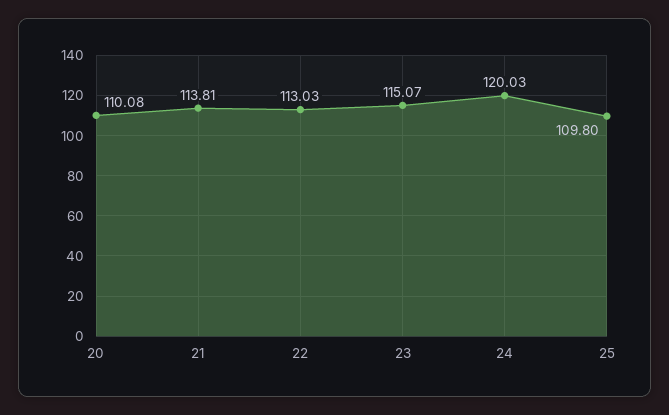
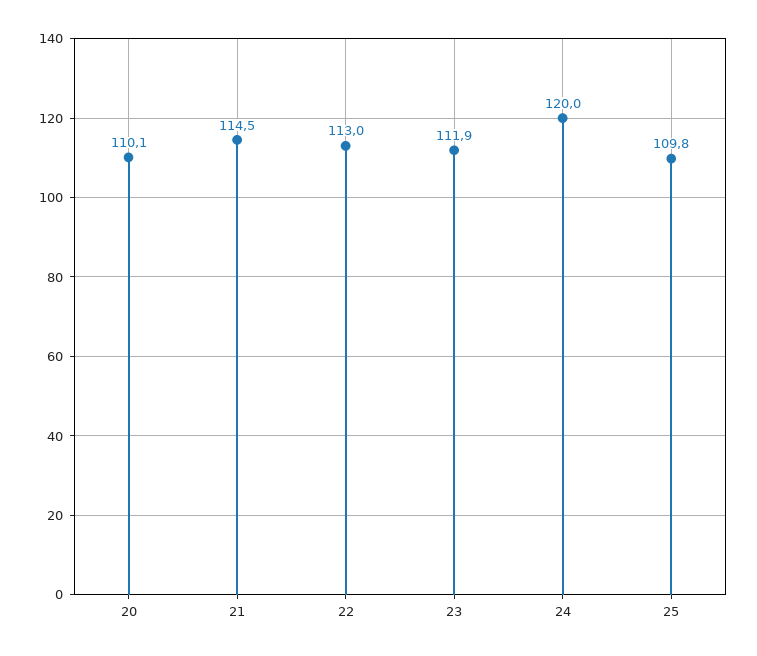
21: 113.81 -> 114.5
23: 115.07 -> 111.9

